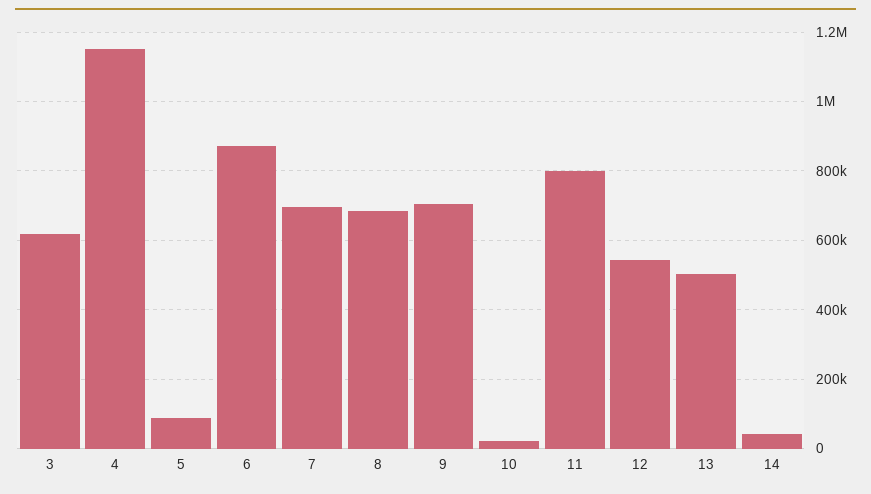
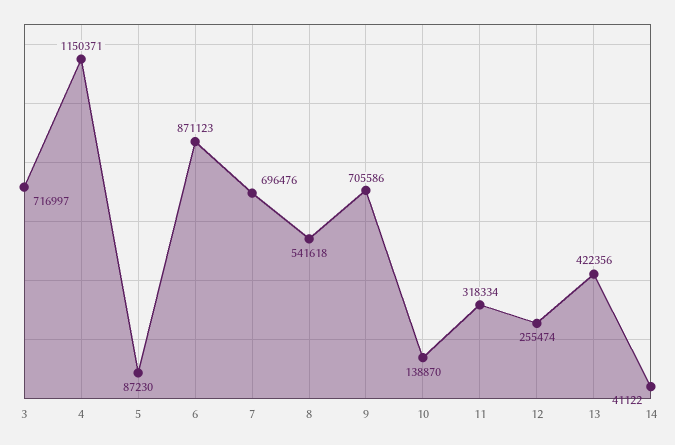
3: 620000 -> 716997
8: 680000 -> 541618
10: 20000 -> 138870
11: 800000 -> 318334
12: 540000 -> 255474
13: 500000 -> 422356

